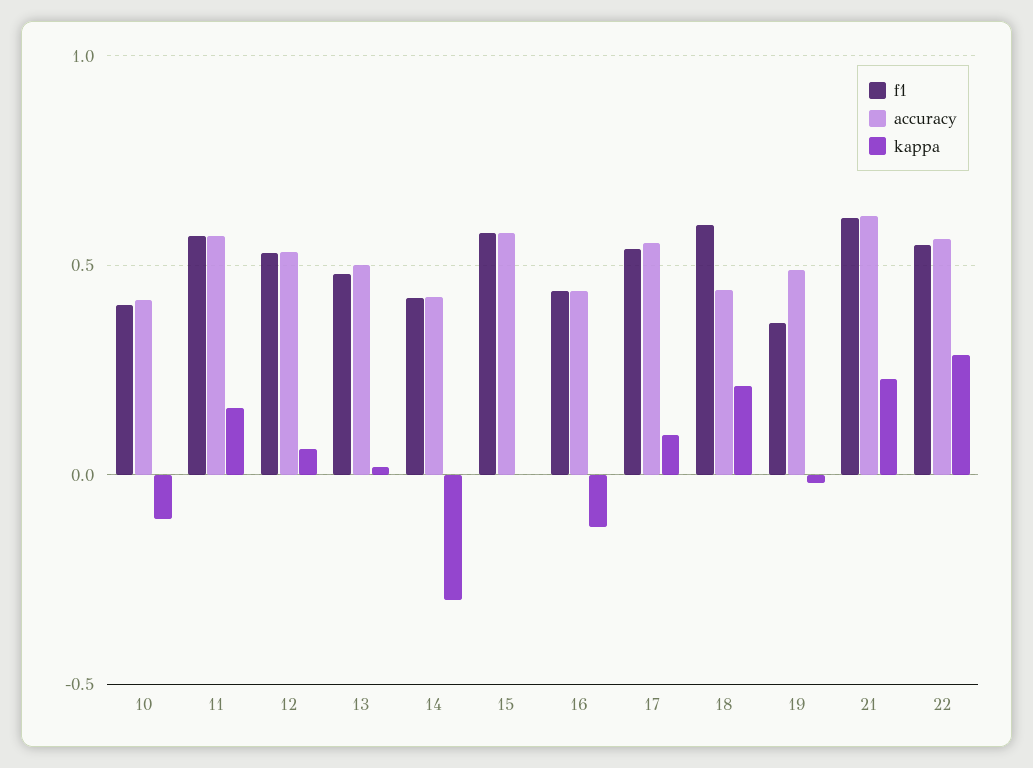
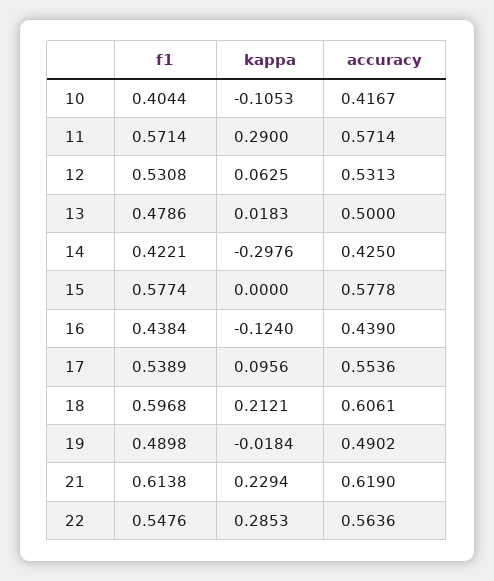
kappa, 11: 0.15 -> 0.29
accuracy, 18: 0.45 -> 0.6061
f1, 19: 0.35 -> 0.4898

